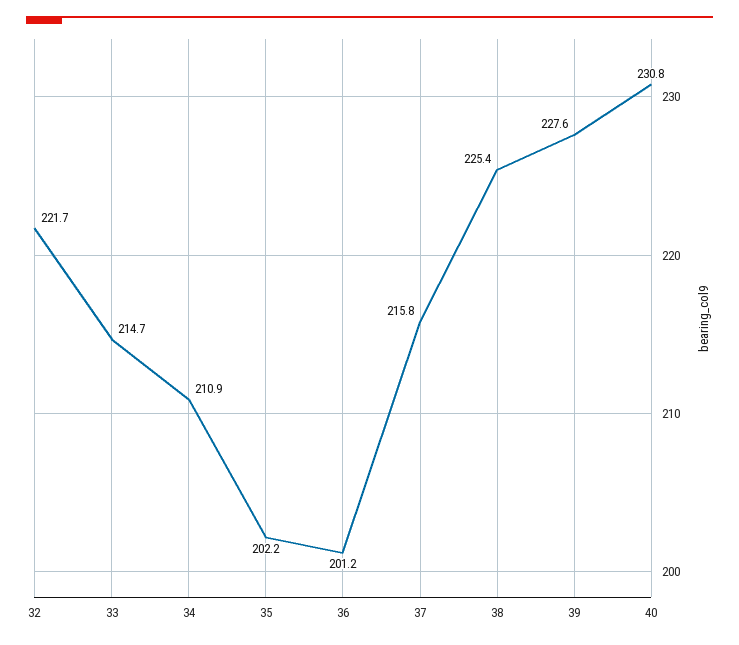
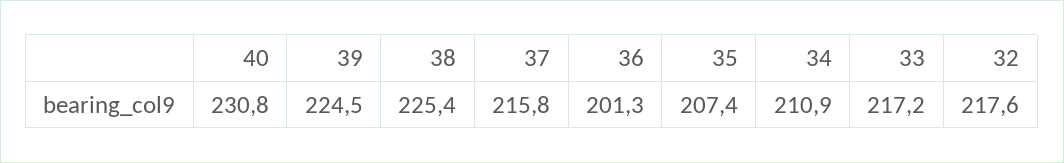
32: 221.7 -> 217.6
33: 214.7 -> 217.2
35: 202.2 -> 207.4
36: 201.2 -> 201.3
39: 227.6 -> 224.5

